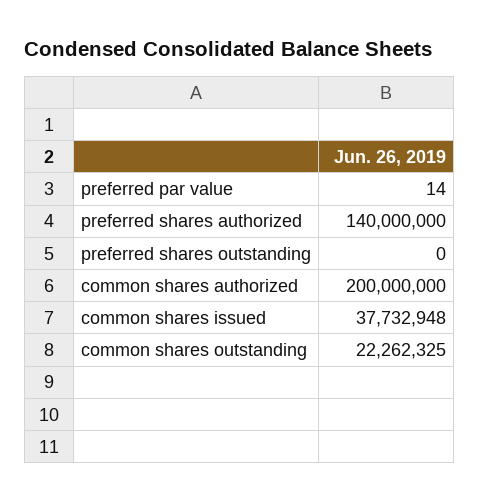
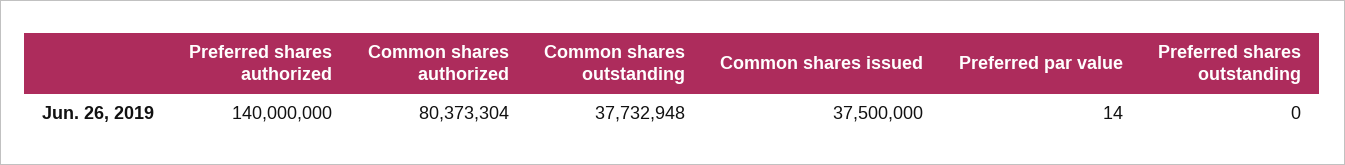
common shares authorized: 200000000 -> 80373304
common shares issued: 37732948 -> 37500000
common shares outstanding: 22262325 -> 37732948

